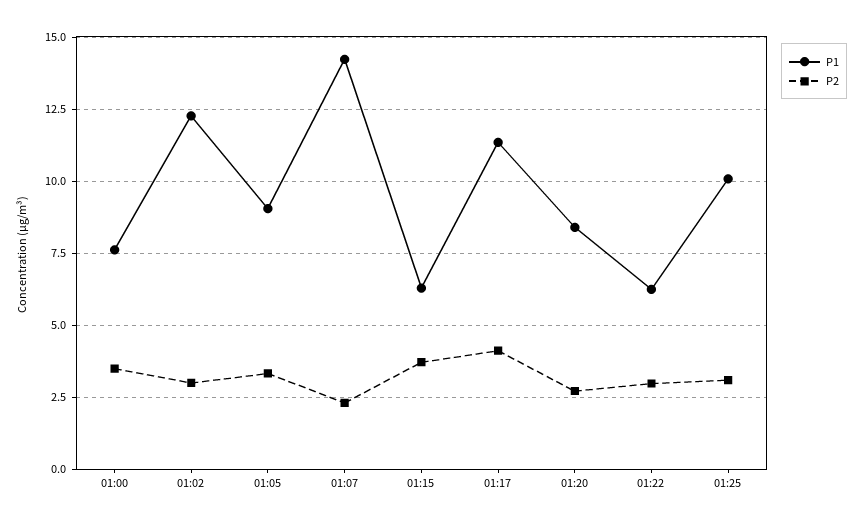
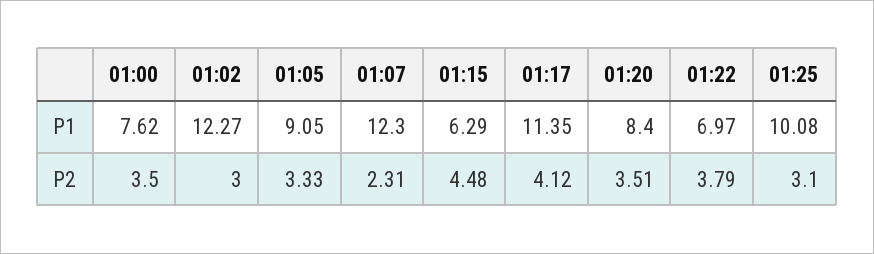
P1, 01:07: 14.25 -> 12.3
P2, 01:15: 3.75 -> 4.48
P2, 01:20: 2.75 -> 3.51
P1, 01:22: 6.25 -> 6.97
P2, 01:22: 3 -> 3.79

